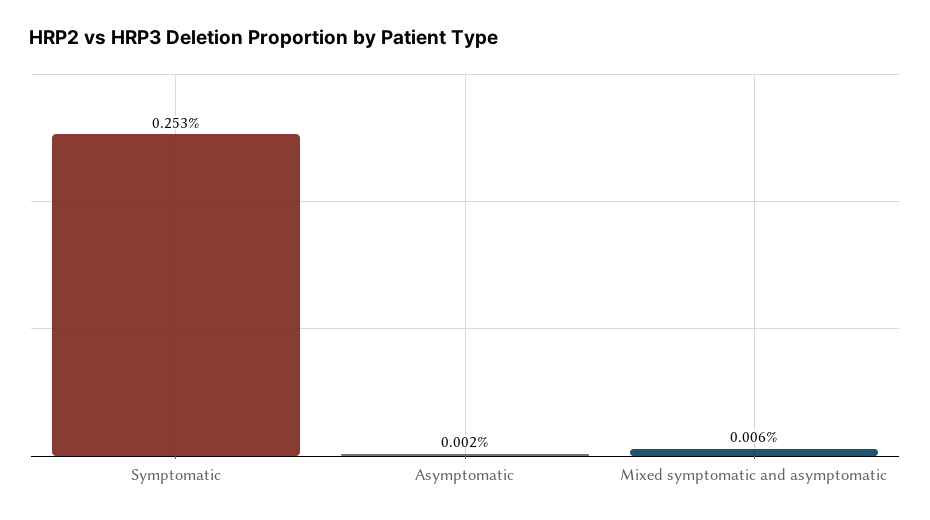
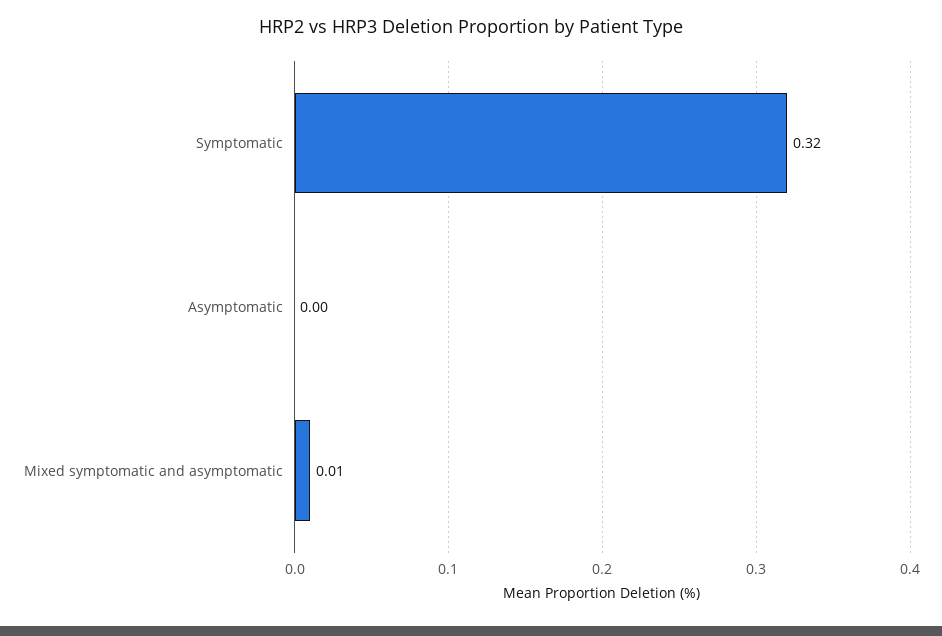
Symptomatic: 0.253 -> 0.32

